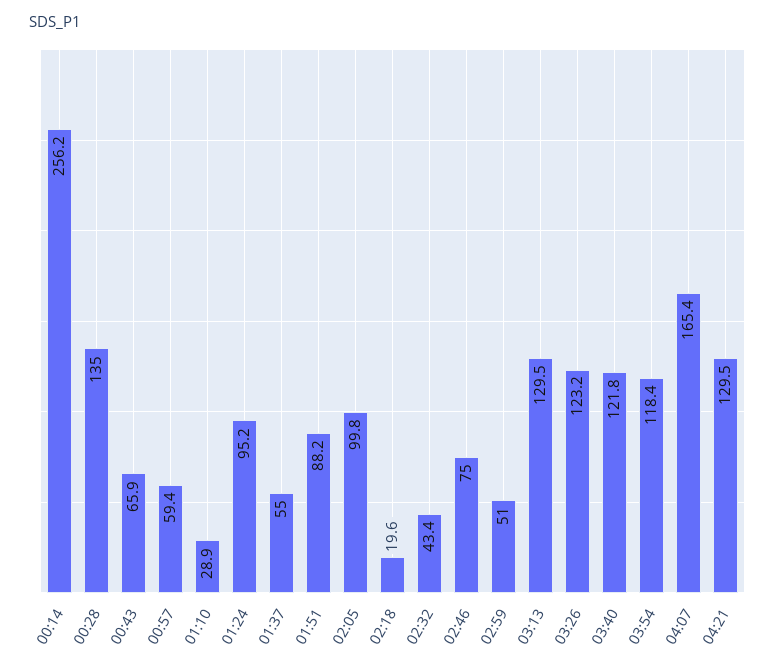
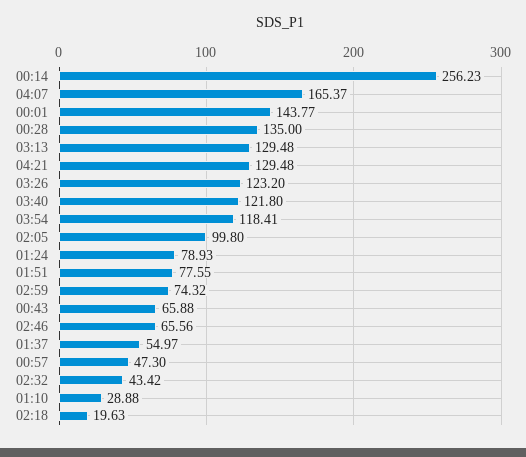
00:57: 59.4 -> 47.3
01:24: 95.2 -> 78.93
01:51: 88.2 -> 77.55
02:46: 75 -> 65.56
02:59: 51 -> 74.32
00:01: none -> 143.77

